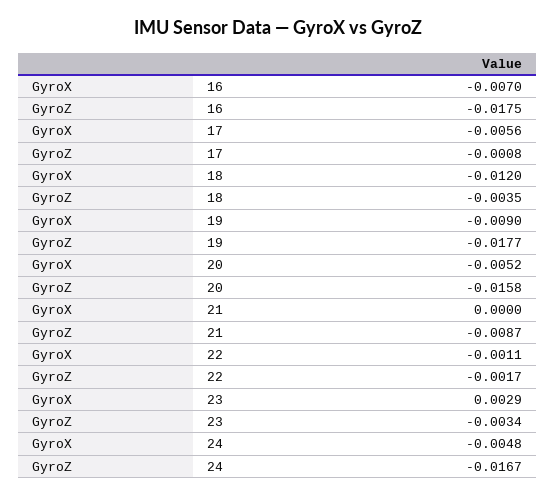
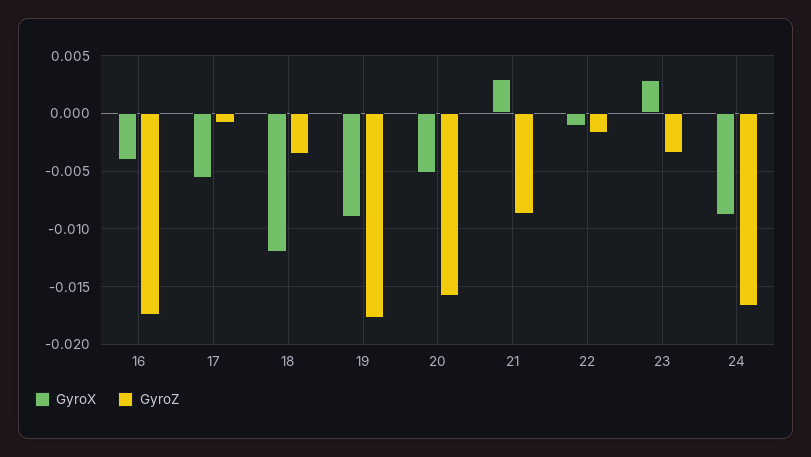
GyroX, 16: -0.007 -> -0.004
GyroX, 21: 0 -> 0.003
GyroX, 24: -0.0048 -> -0.009

